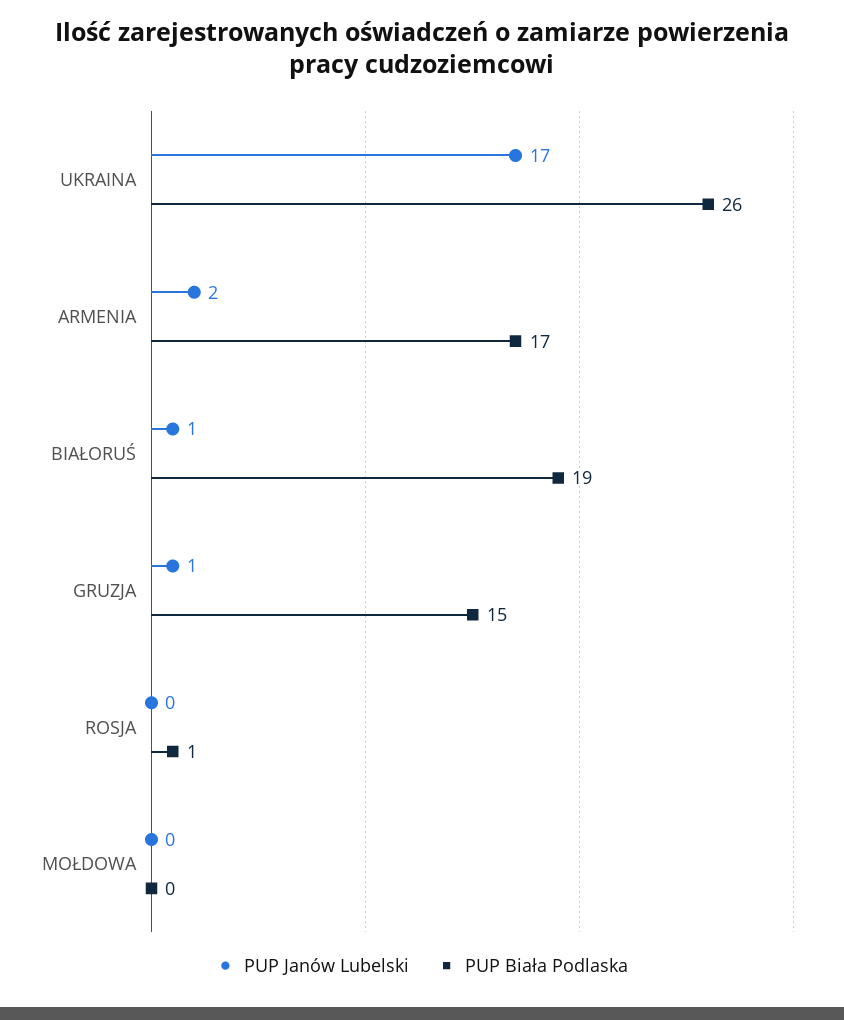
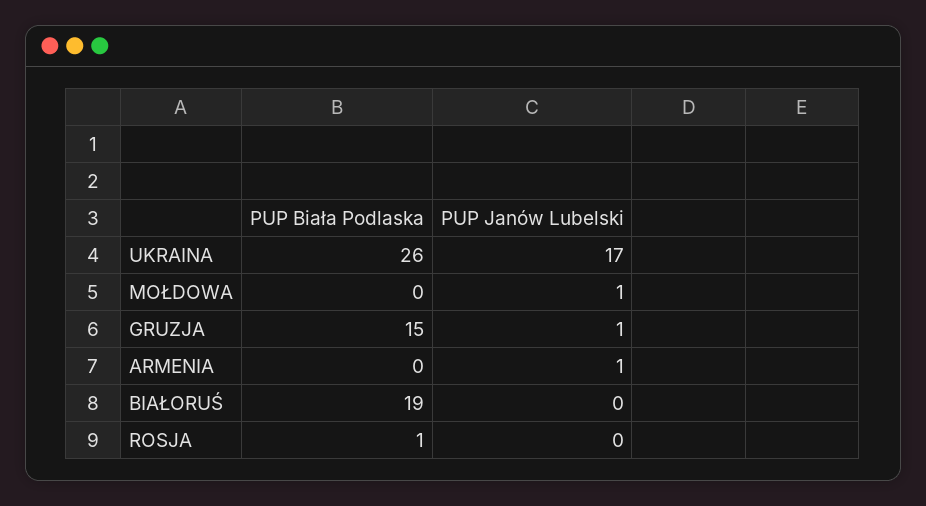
PUP Janów Lubelski, ARMENIA: 2 -> 1
PUP Biała Podlaska, ARMENIA: 17 -> 0
PUP Janów Lubelski, BIAŁORUŚ: 1 -> 0
PUP Janów Lubelski, MOŁDOWA: 0 -> 1

